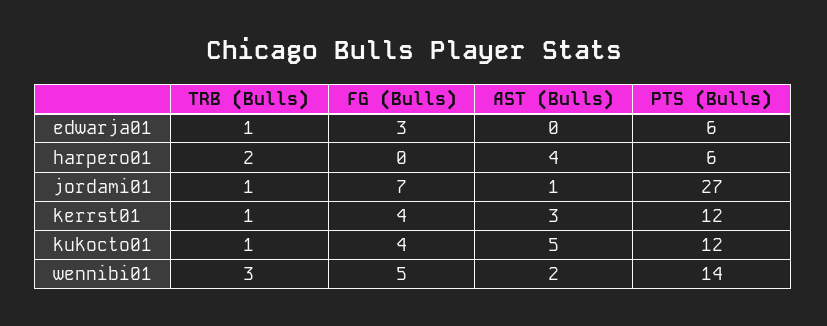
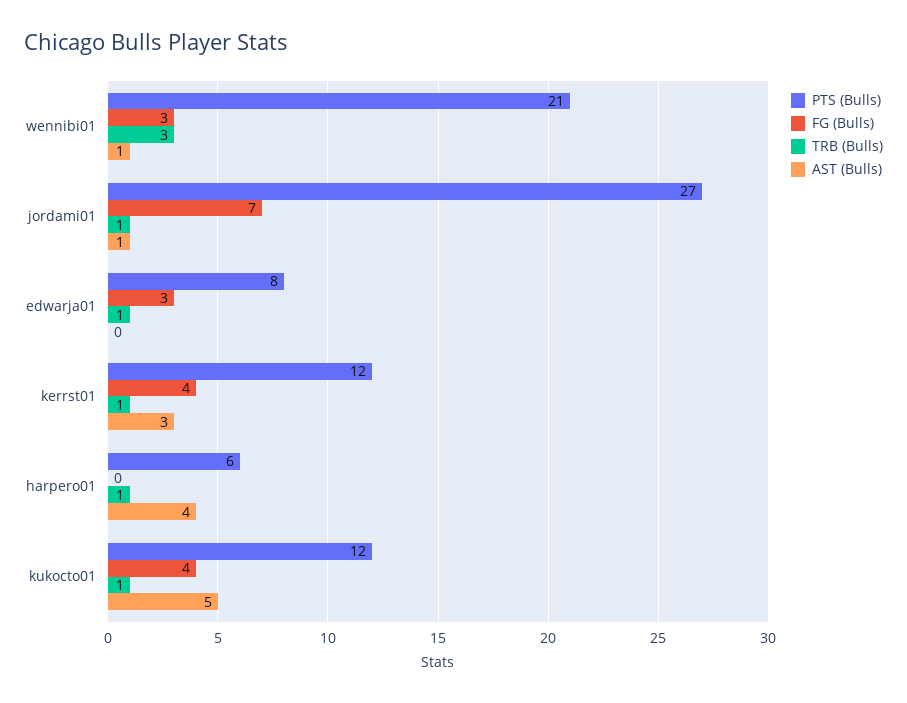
PTS (Bulls), edwarja01: 6 -> 8
TRB (Bulls), harpero01: 2 -> 1
FG (Bulls), wennibi01: 5 -> 3
AST (Bulls), wennibi01: 2 -> 1
PTS (Bulls), wennibi01: 14 -> 21

